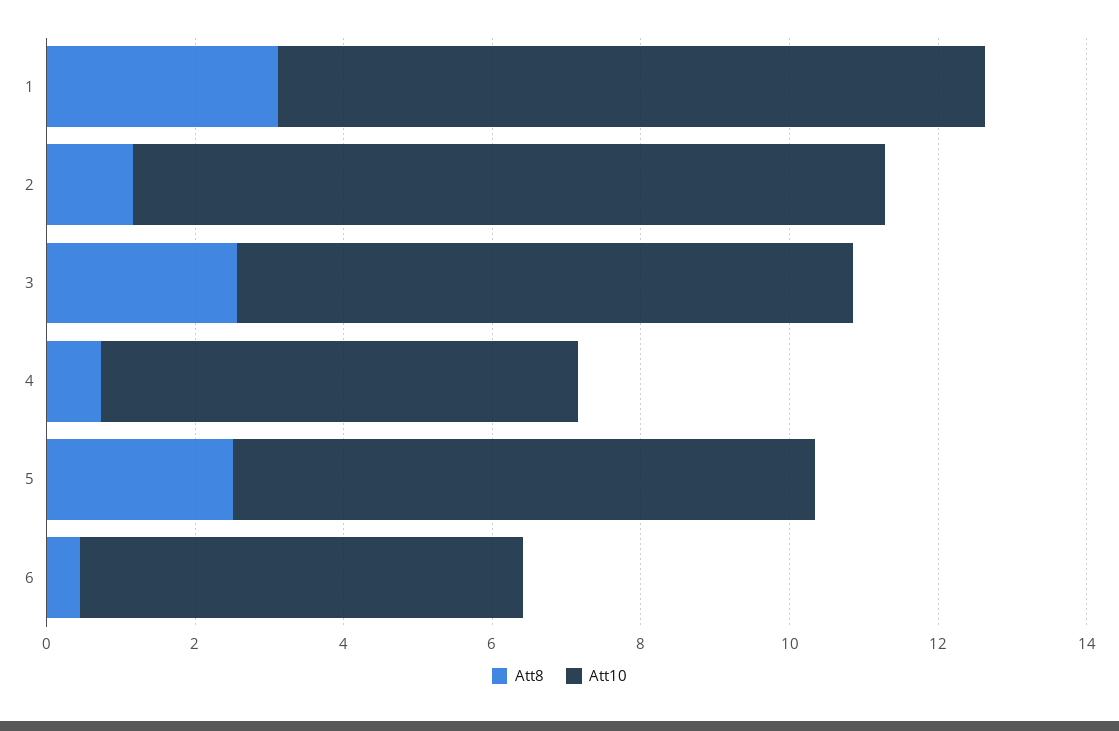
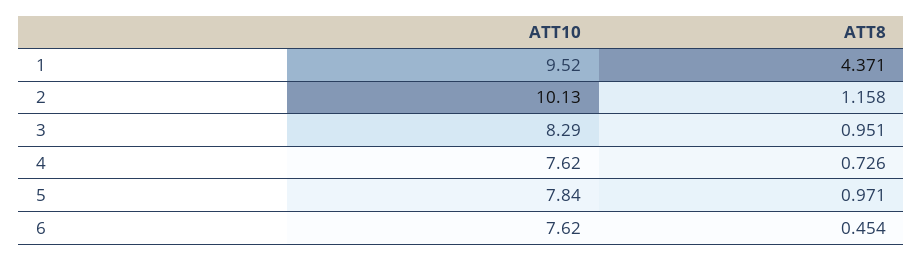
Att8, 1: 3 -> 4.371
Att8, 3: 2.5 -> 0.951
Att10, 4: 6.5 -> 7.62
Att8, 5: 2.5 -> 0.971
Att10, 6: 6 -> 7.62

